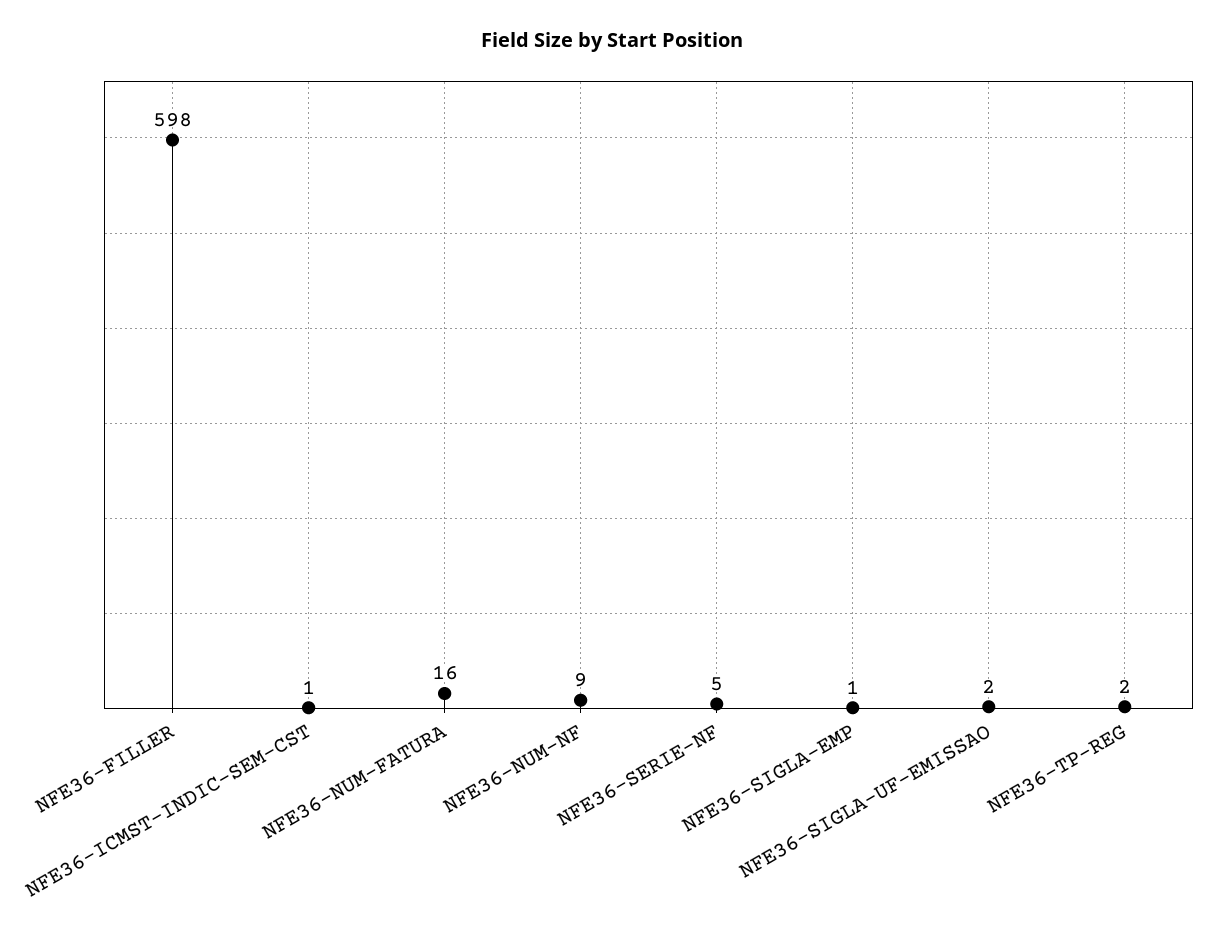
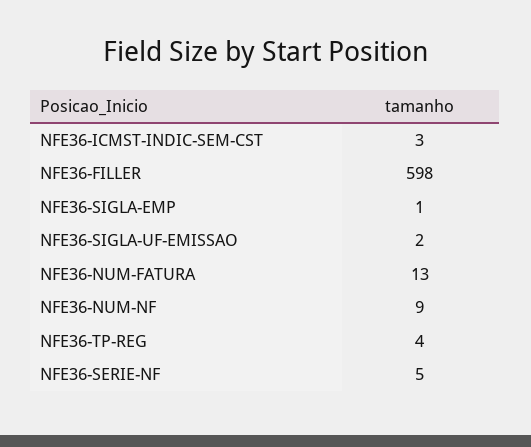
NFE36-ICMST-INDIC-SEM-CST: 1 -> 3
NFE36-NUM-FATURA: 16 -> 13
NFE36-TP-REG: 2 -> 4

